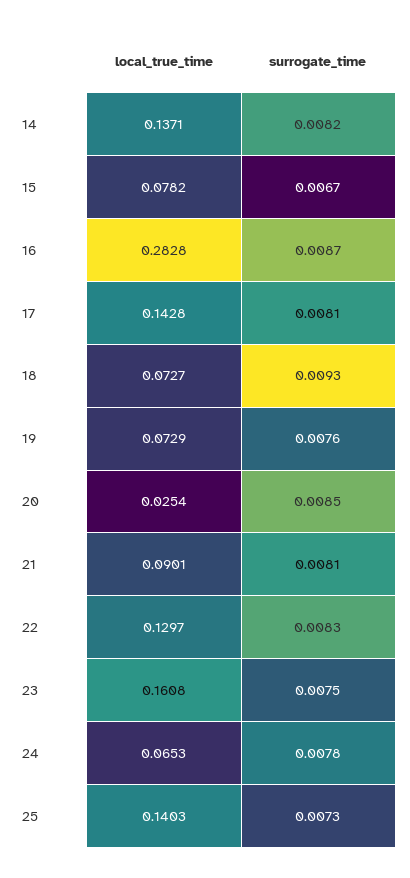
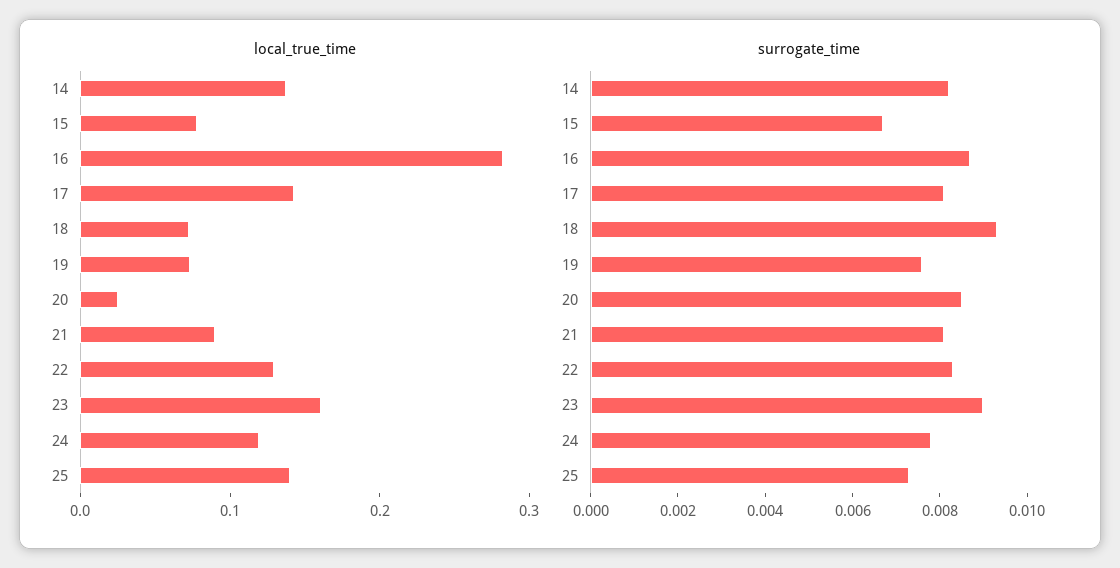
surrogate_time, 23: 0.0075 -> 0.009
local_true_time, 24: 0.0653 -> 0.12

